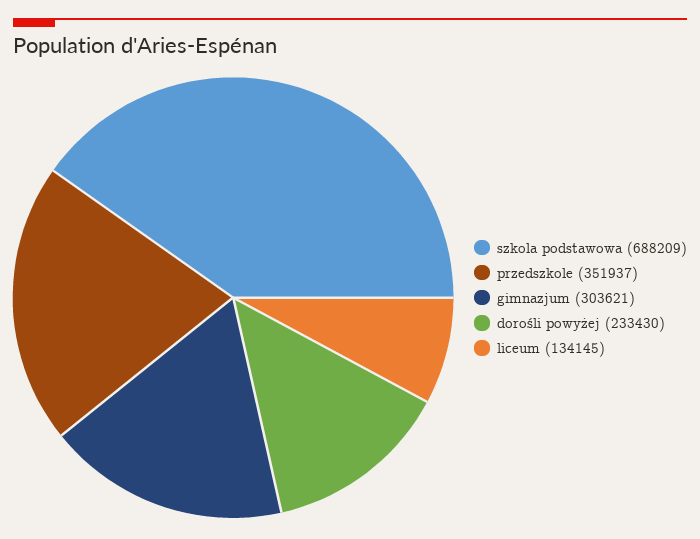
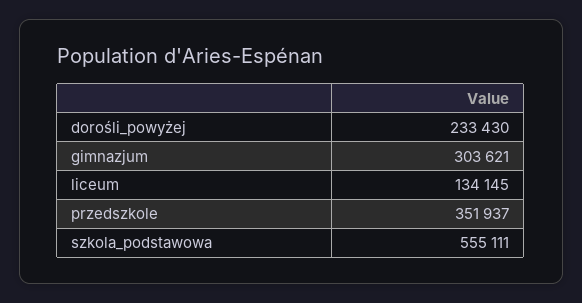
szkola podstawowa: 688209 -> 555111

